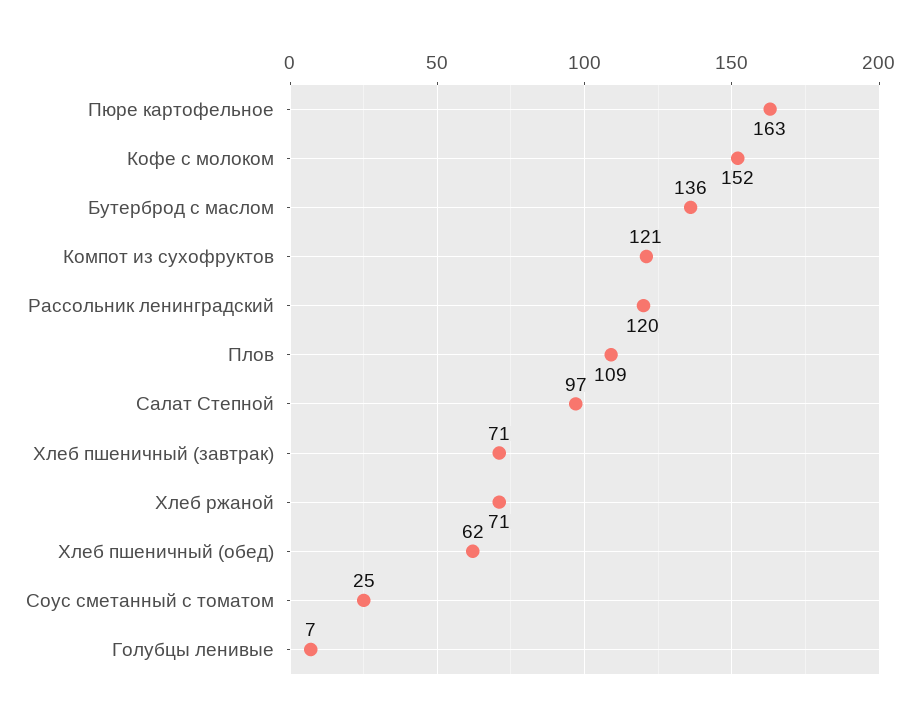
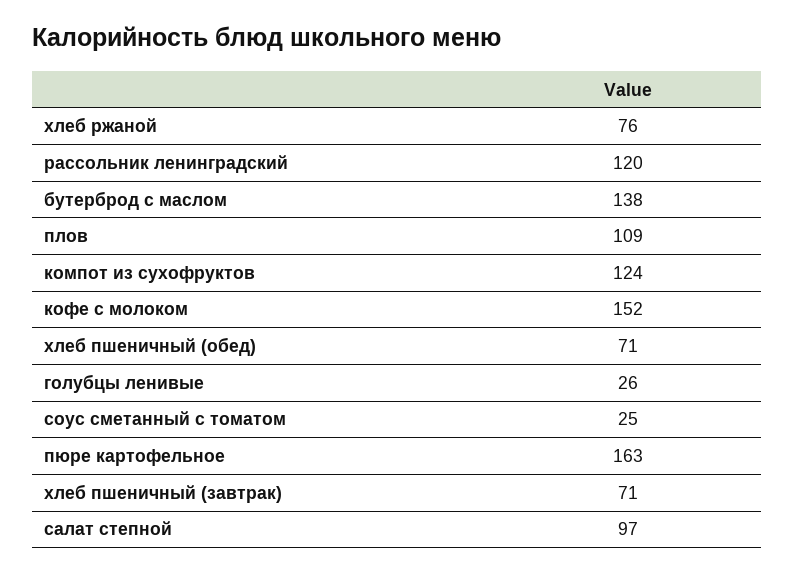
Бутерброд с маслом: 136 -> 138
Компот из сухофруктов: 121 -> 124
Хлеб ржаной: 71 -> 76
Хлеб пшеничный (обед): 62 -> 71
Голубцы ленивые: 7 -> 26

